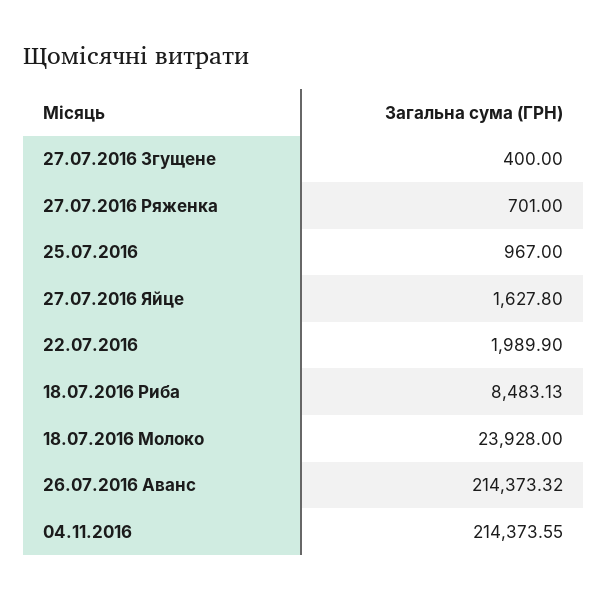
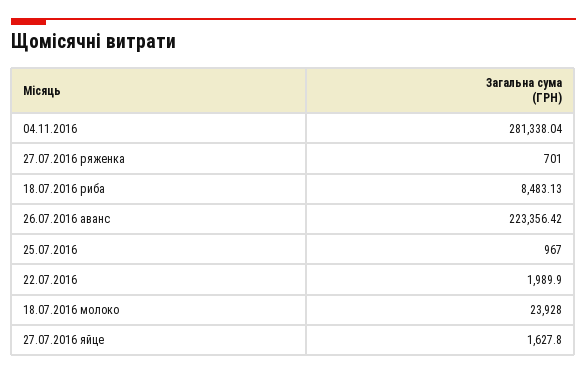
27.07.2016 Згущене: 400 -> none
26.07.2016 Аванс: 214373.32 -> 223356.42
04.11.2016: 214373.55 -> 281338.04

